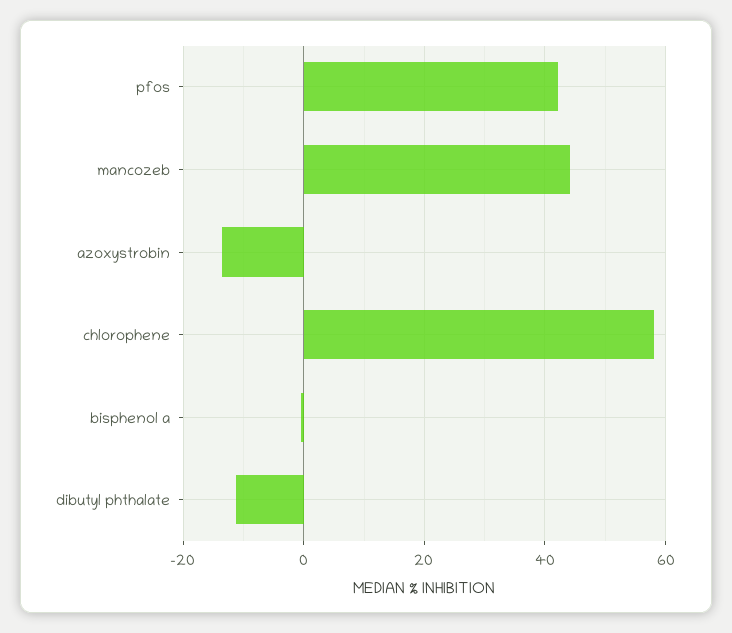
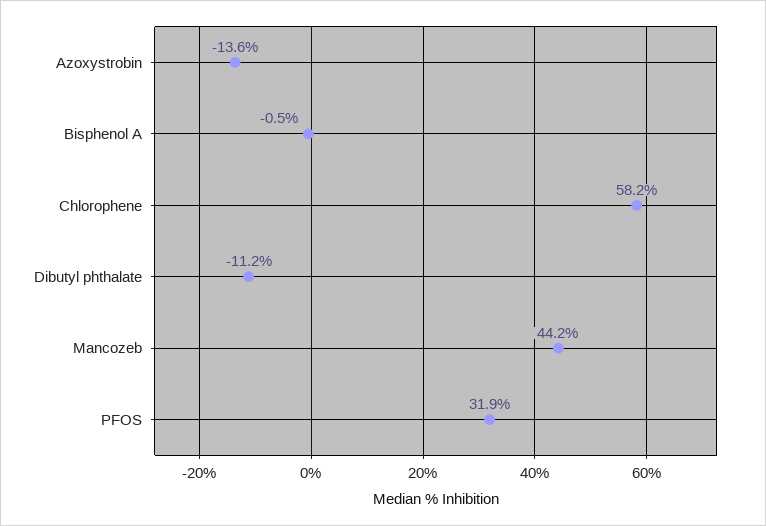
pfos: 42 -> 31.9

